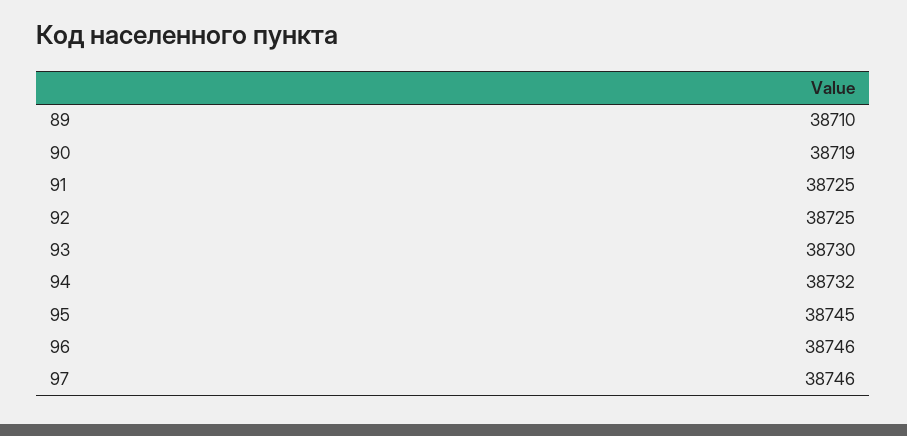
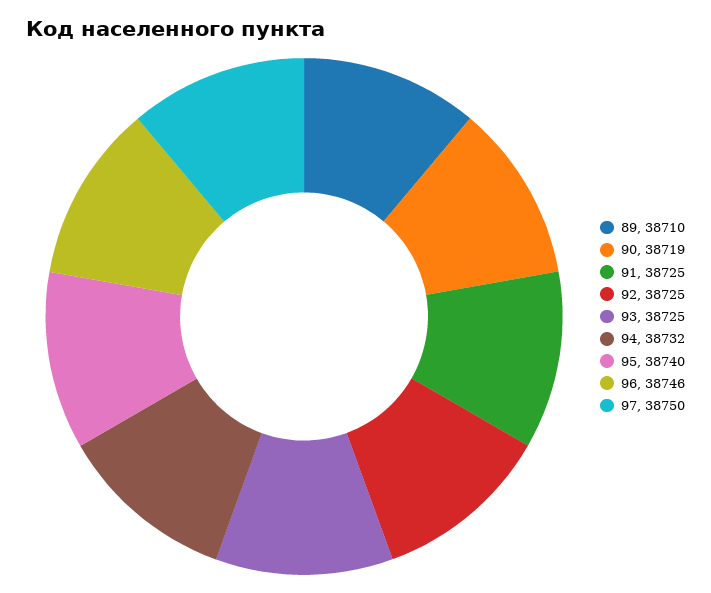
93: 38730 -> 38725
95: 38745 -> 38740
97: 38746 -> 38750

